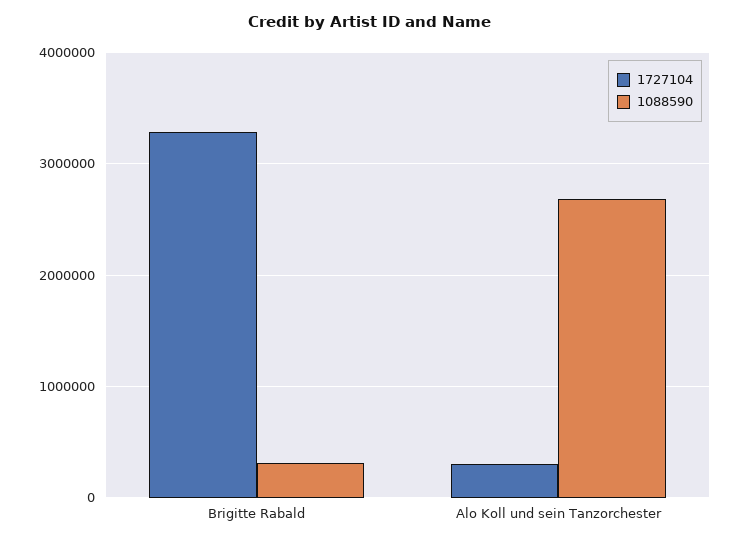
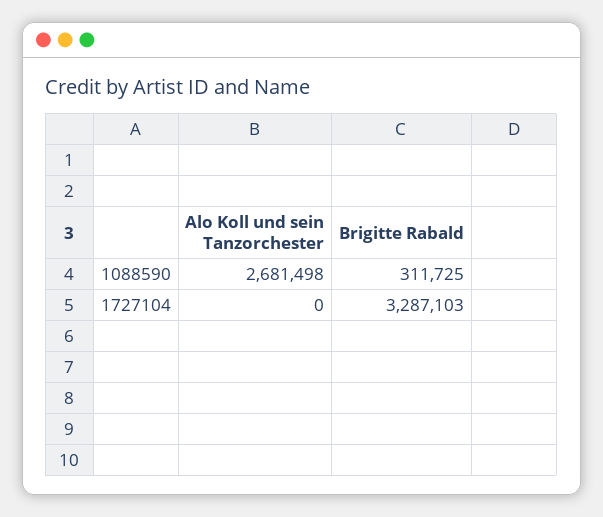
1727104, Alo Koll und sein Tanzorchester: 300000 -> 0

